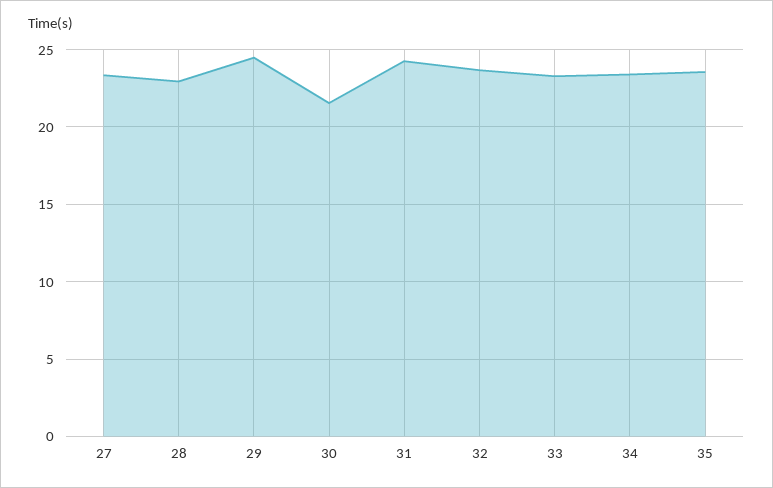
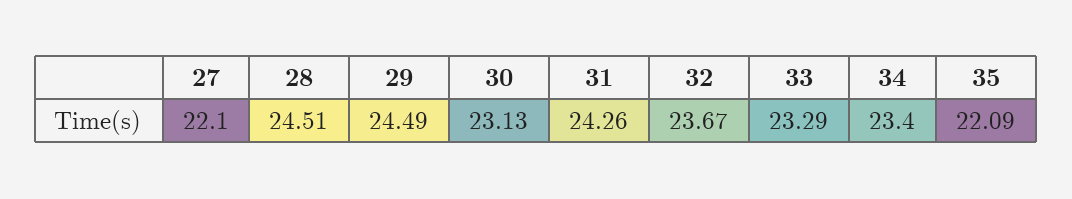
27: 23.5 -> 22.1
28: 23 -> 24.51
30: 21.5 -> 23.13
35: 23.5 -> 22.09

